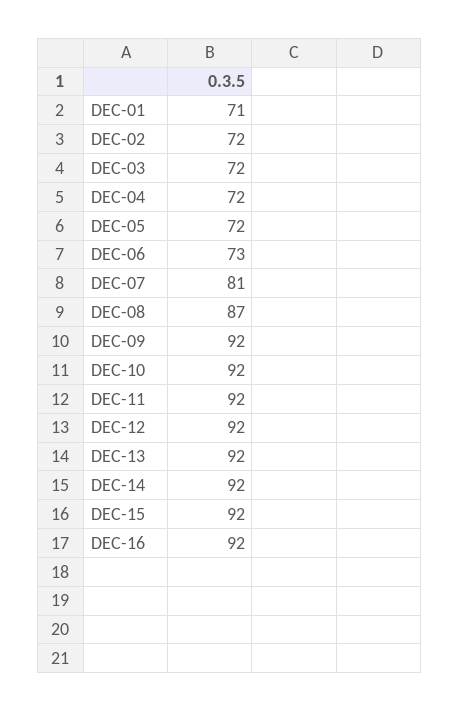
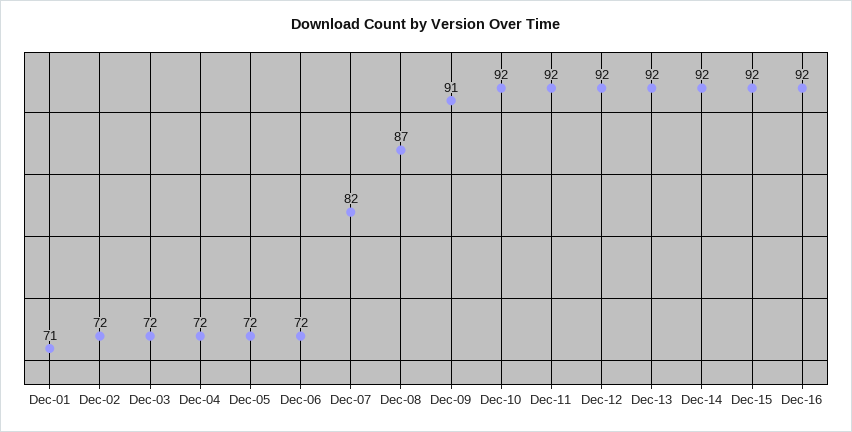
DEC-06: 73 -> 72
DEC-07: 81 -> 82
DEC-09: 92 -> 91

